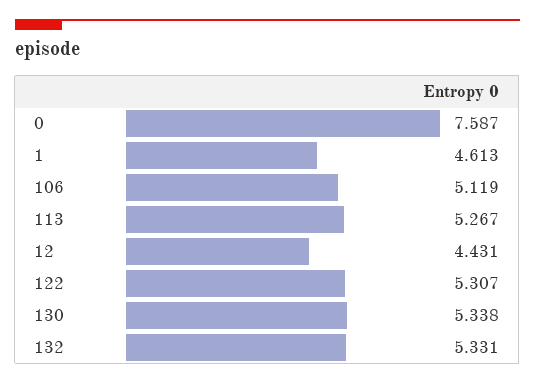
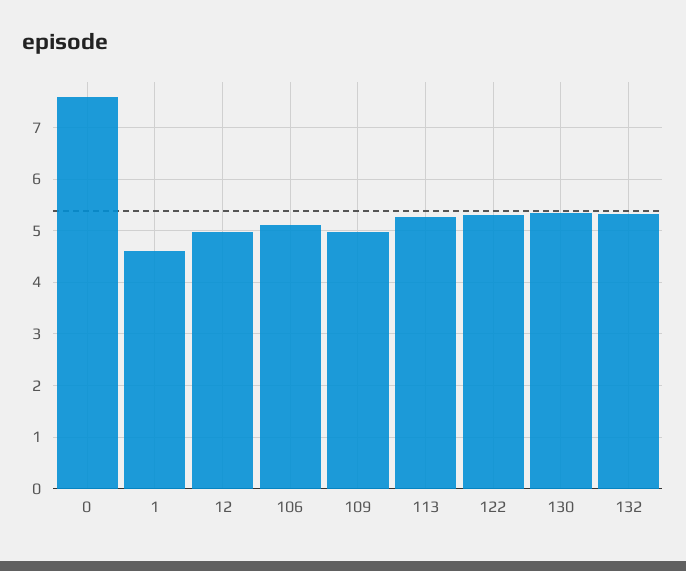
12: 4.431 -> 5
109: none -> 5

